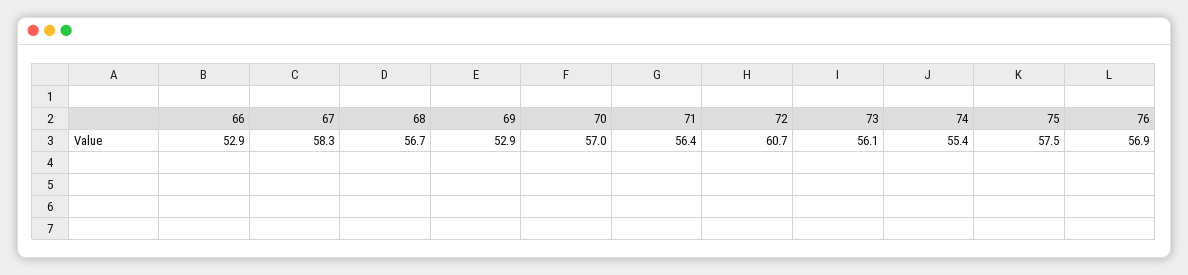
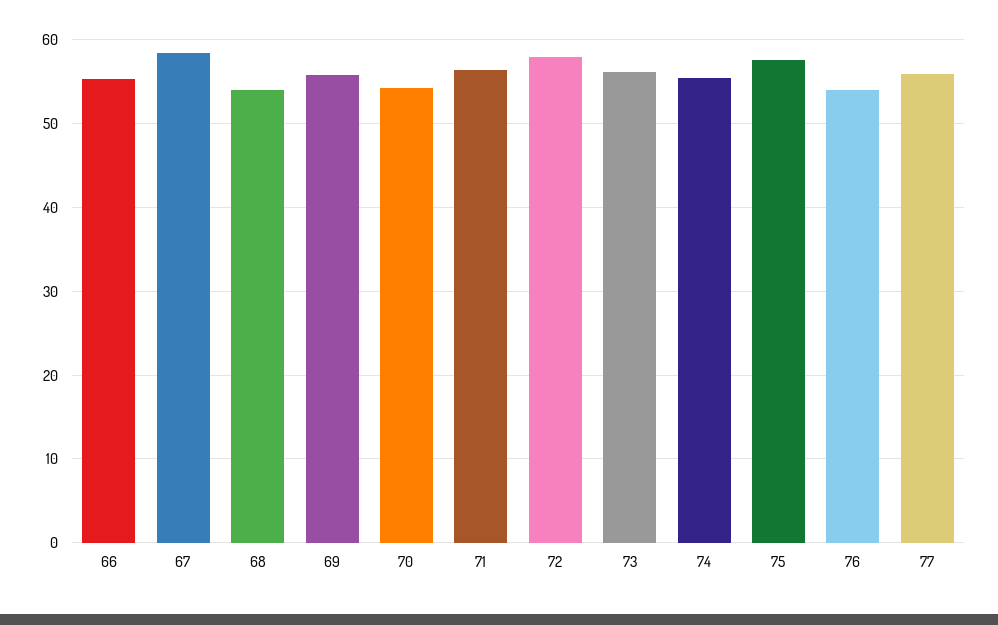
66: 52.9 -> 55
68: 56.7 -> 54
69: 52.9 -> 56
70: 57 -> 54
72: 60.7 -> 58
76: 56.9 -> 54
77: none -> 56

